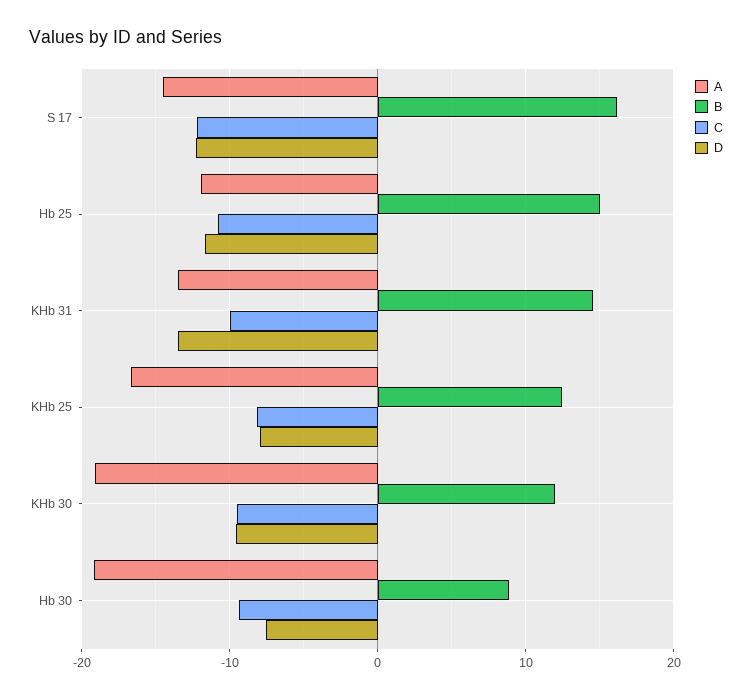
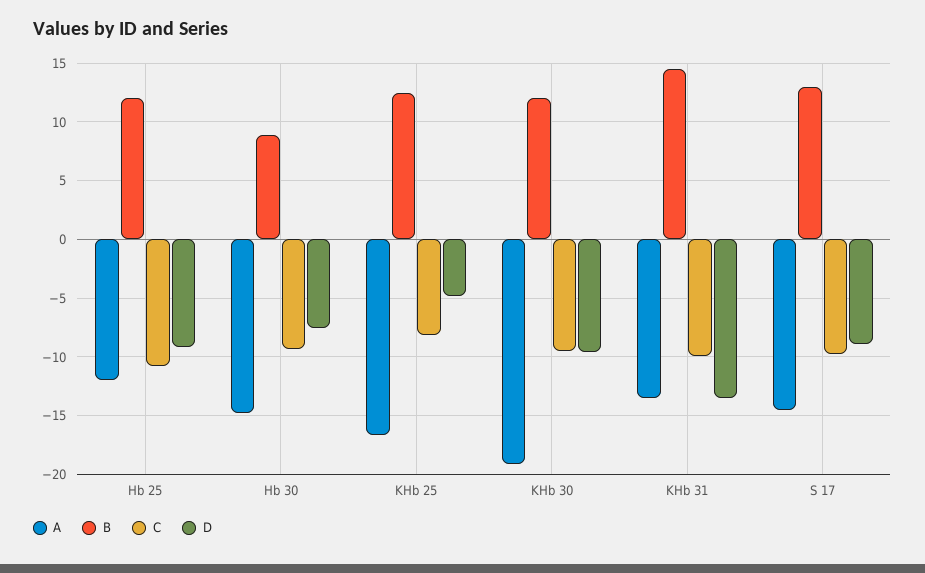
B, S 17: 16 -> 13
C, S 17: -12 -> -10
D, S 17: -12 -> -9
B, Hb 25: 15 -> 12
D, Hb 25: -12 -> -9
D, KHb 25: -8 -> -5
A, Hb 30: -19 -> -15

